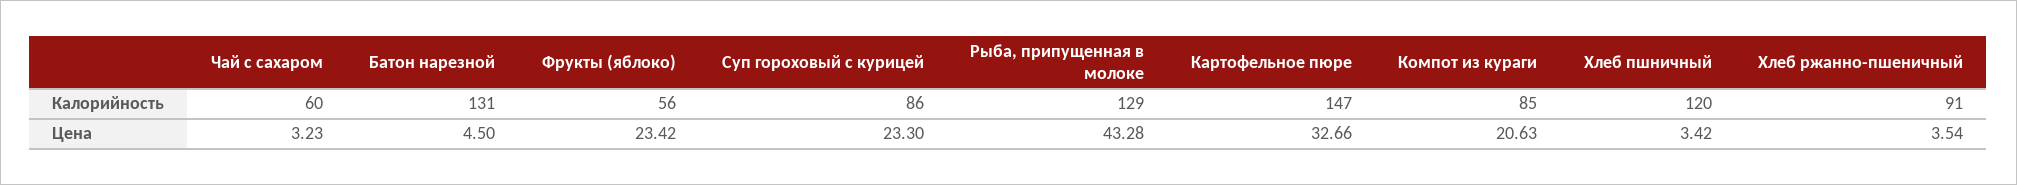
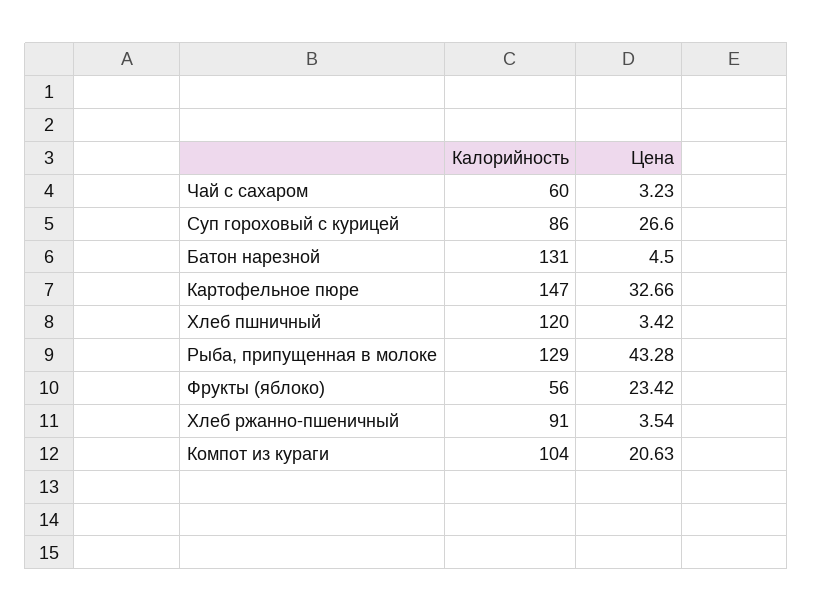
Компот из кураги, Калорийность: 85 -> 104
Суп гороховый с курицей, Цена: 23.3 -> 26.6

